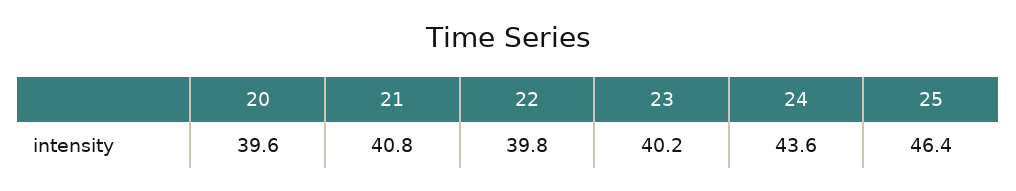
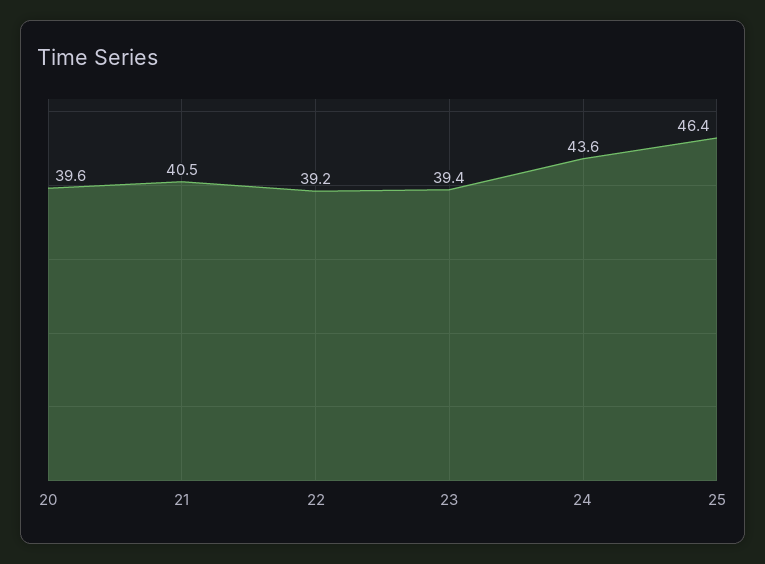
21: 40.8 -> 40.5
22: 39.8 -> 39.2
23: 40.2 -> 39.4

